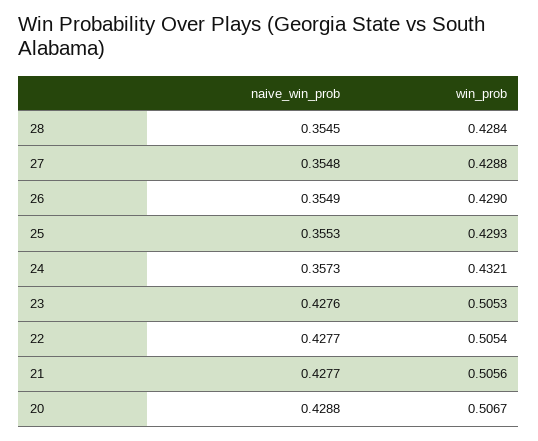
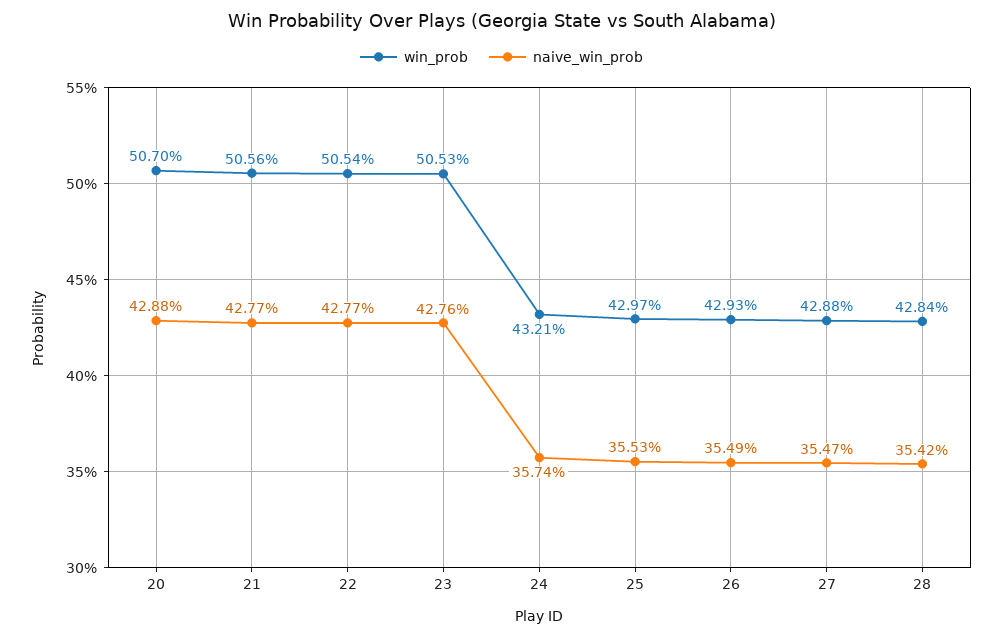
naive_win_prob, 28: 0.3545 -> 0.3542
naive_win_prob, 27: 0.3548 -> 0.3547
win_prob, 26: 0.429 -> 0.4293
win_prob, 25: 0.4293 -> 0.4297
naive_win_prob, 24: 0.3573 -> 0.3574
win_prob, 20: 0.5067 -> 0.507

